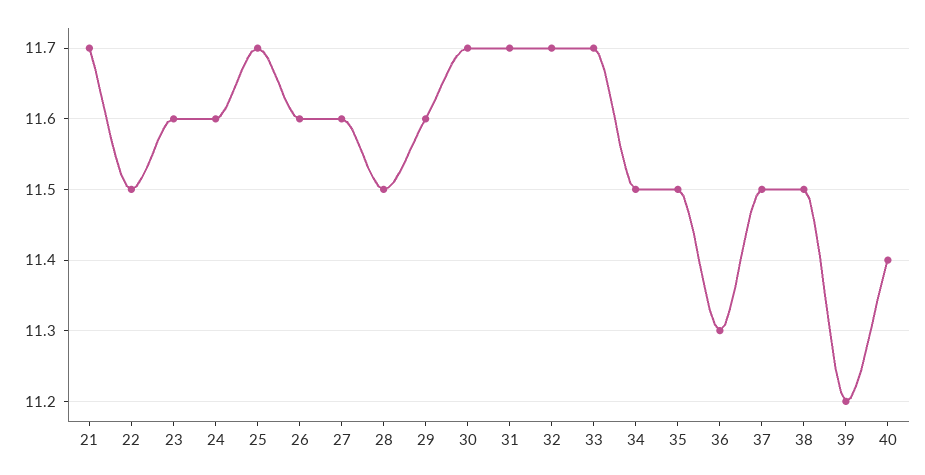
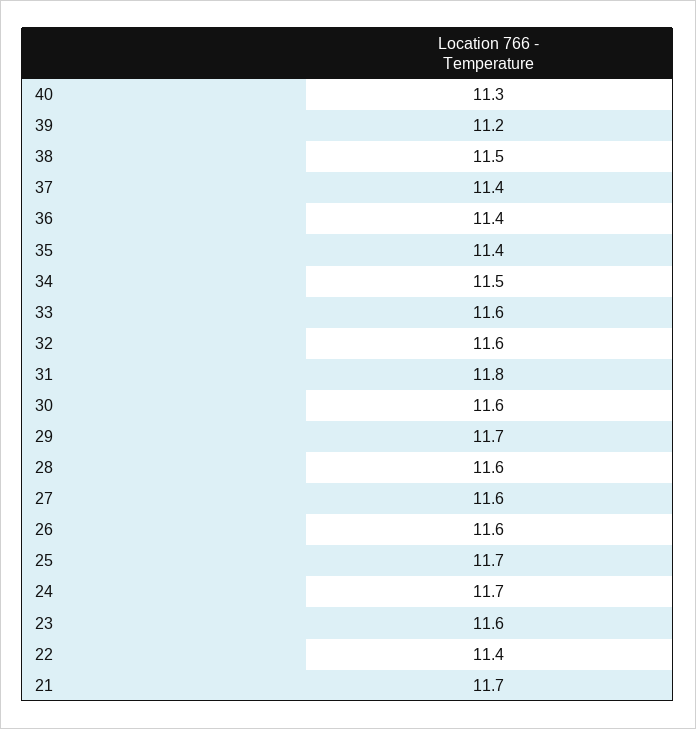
22: 11.5 -> 11.4
24: 11.6 -> 11.7
28: 11.5 -> 11.6
29: 11.6 -> 11.7
30: 11.7 -> 11.6
31: 11.7 -> 11.8
32: 11.7 -> 11.6
33: 11.7 -> 11.6
35: 11.5 -> 11.4
36: 11.3 -> 11.4
37: 11.5 -> 11.4
40: 11.4 -> 11.3

